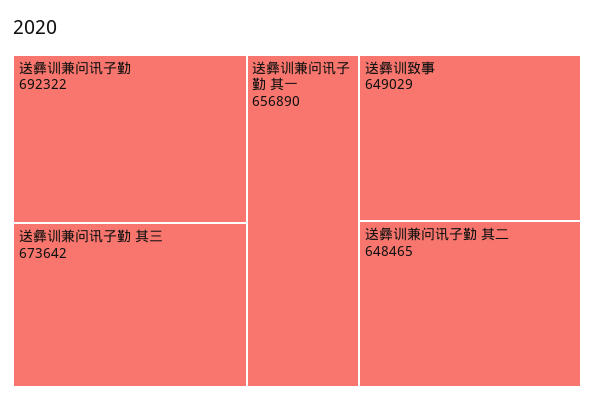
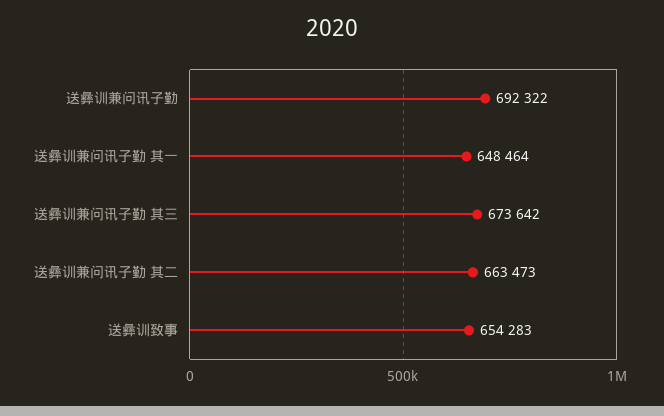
送彝训兼问讯子勤 其一: 656890 -> 648464
送彝训致事: 649029 -> 654283
送彝训兼问讯子勤 其二: 648465 -> 663473

